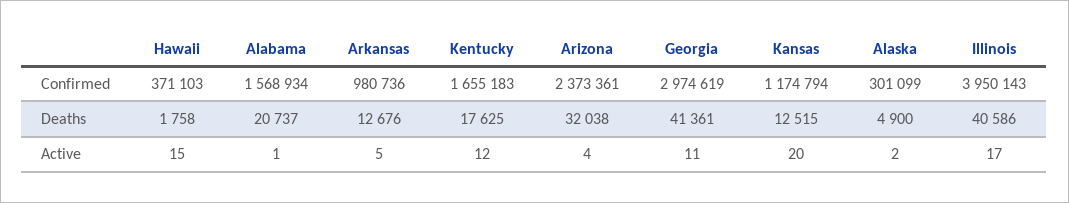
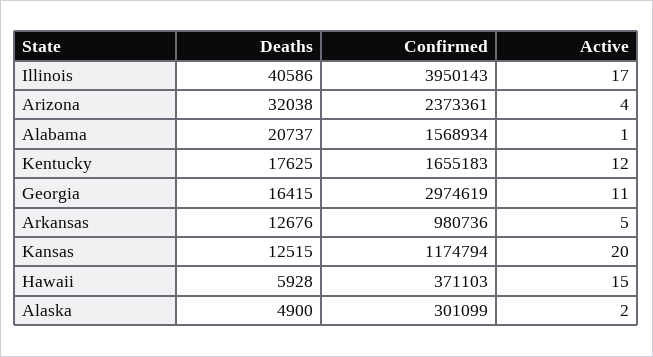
Hawaii, Deaths: 1758 -> 5928
Georgia, Deaths: 41361 -> 16415

